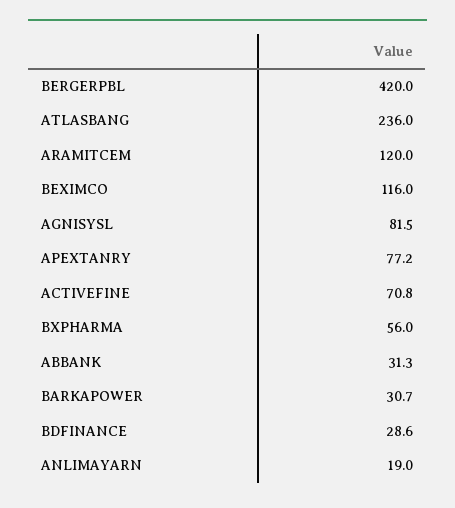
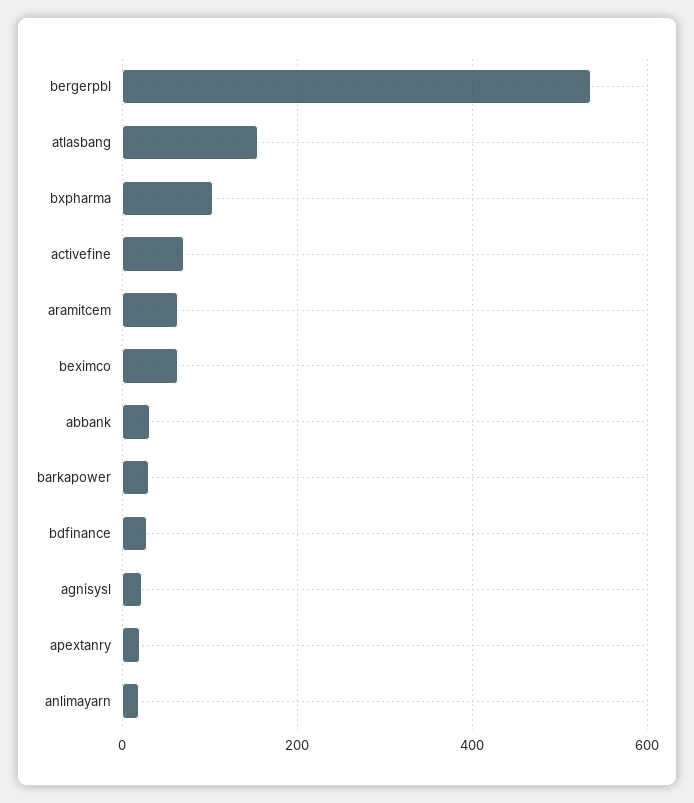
BERGERPBL: 420 -> 540
ATLASBANG: 236 -> 160
ARAMITCEM: 120 -> 60
BEXIMCO: 116 -> 60
AGNISYSL: 81.5 -> 20
APEXTANRY: 77.2 -> 20
BXPHARMA: 56 -> 100

